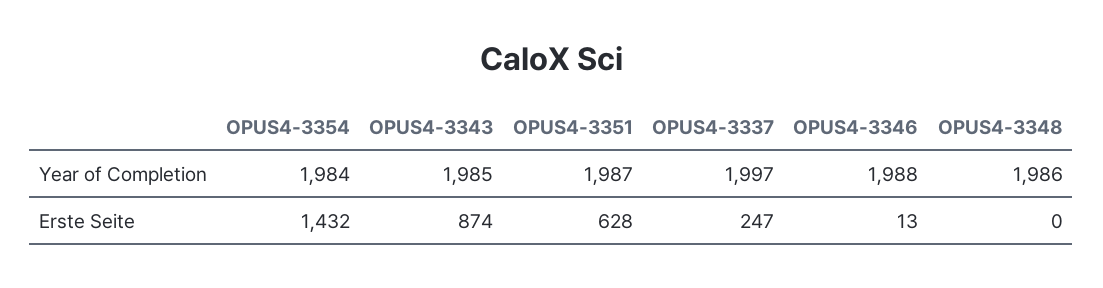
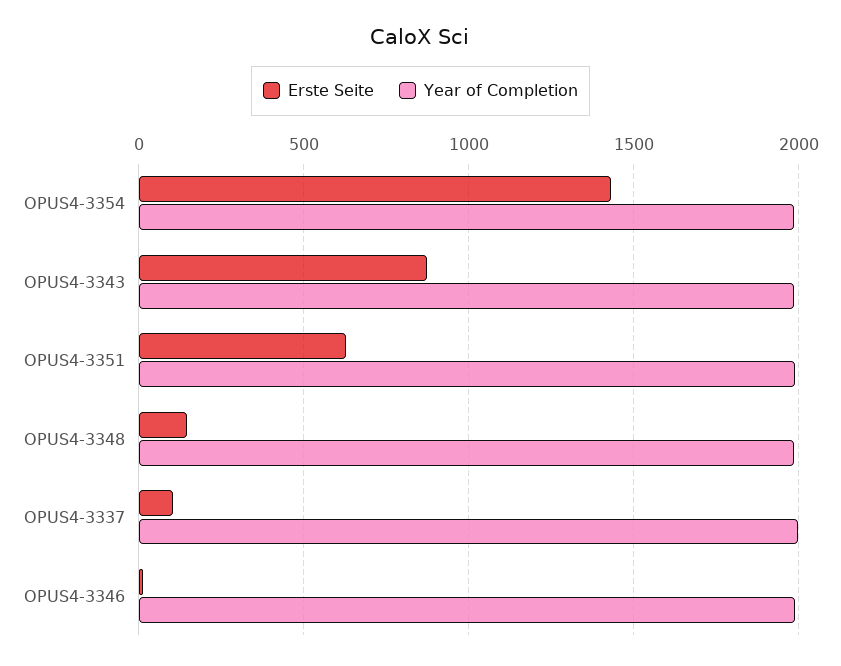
Erste Seite, OPUS4-3337: 247 -> 100
Erste Seite, OPUS4-3348: 0 -> 150

